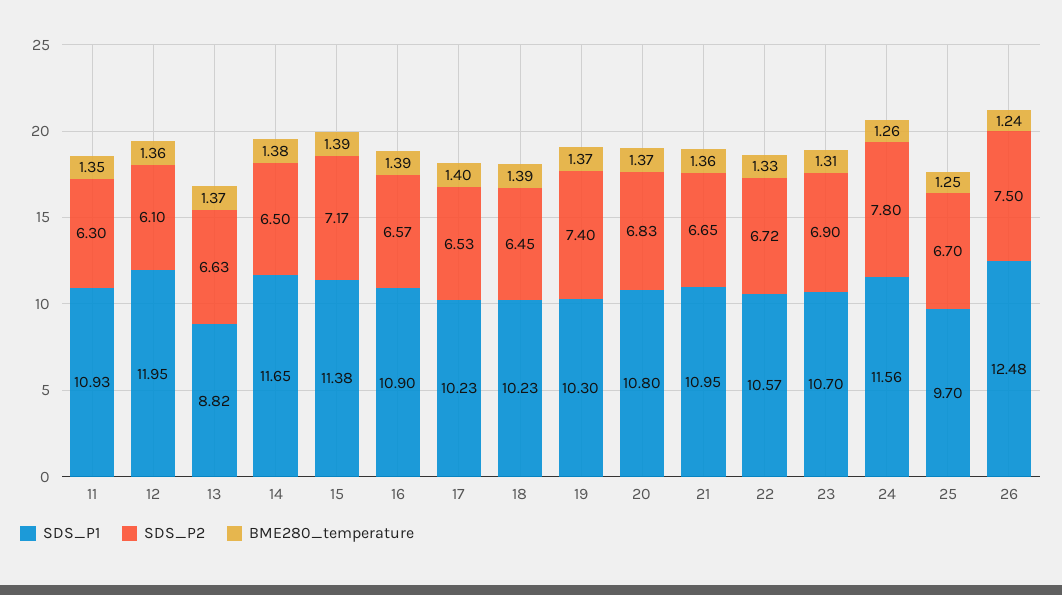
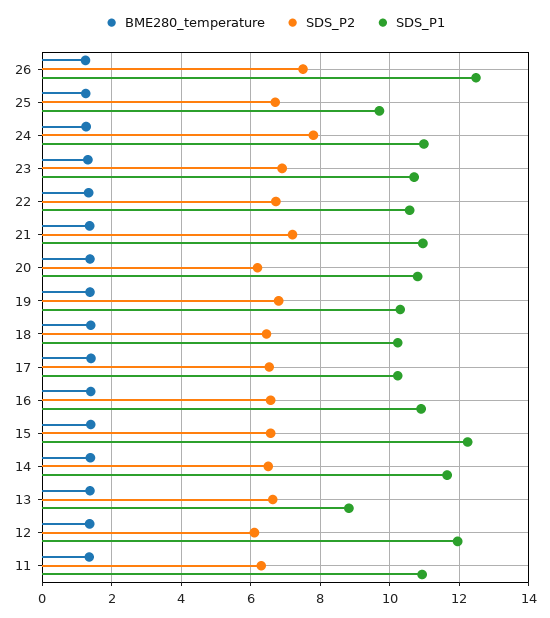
SDS_P1, 15: 11.38 -> 12.2
SDS_P2, 15: 7.17 -> 6.6
SDS_P2, 19: 7.4 -> 6.8
SDS_P2, 20: 6.83 -> 6.2
SDS_P2, 21: 6.65 -> 7.2
SDS_P1, 24: 11.56 -> 11

